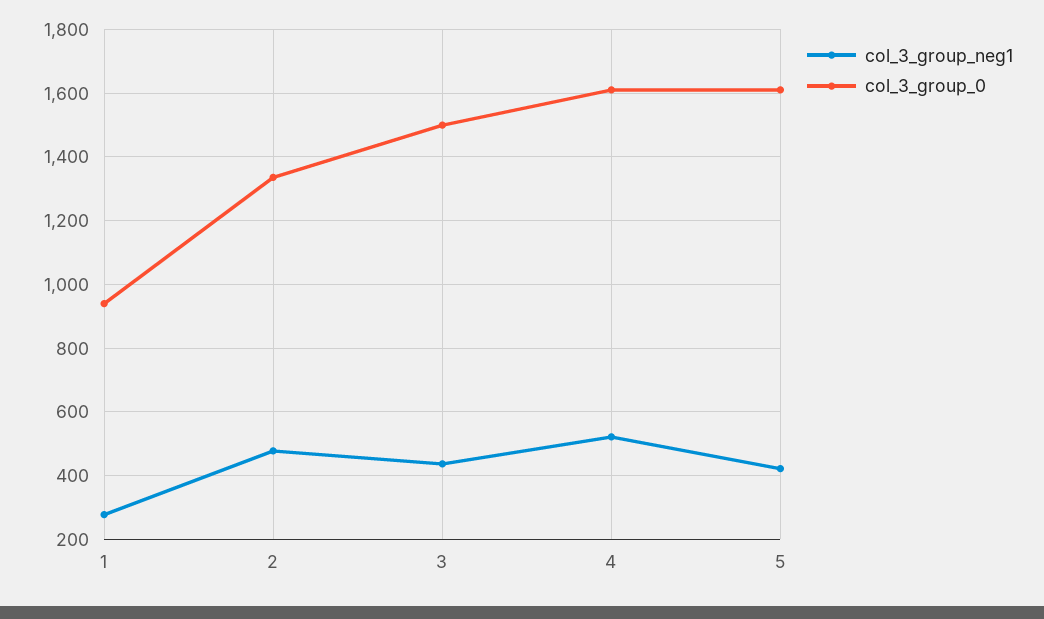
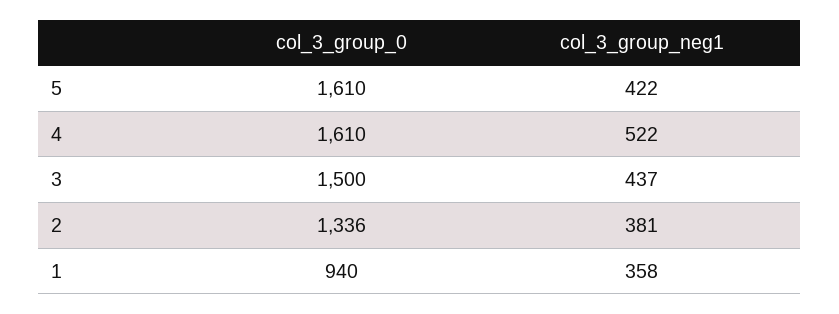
col_3_group_neg1, 1: 280 -> 358
col_3_group_neg1, 2: 480 -> 381

